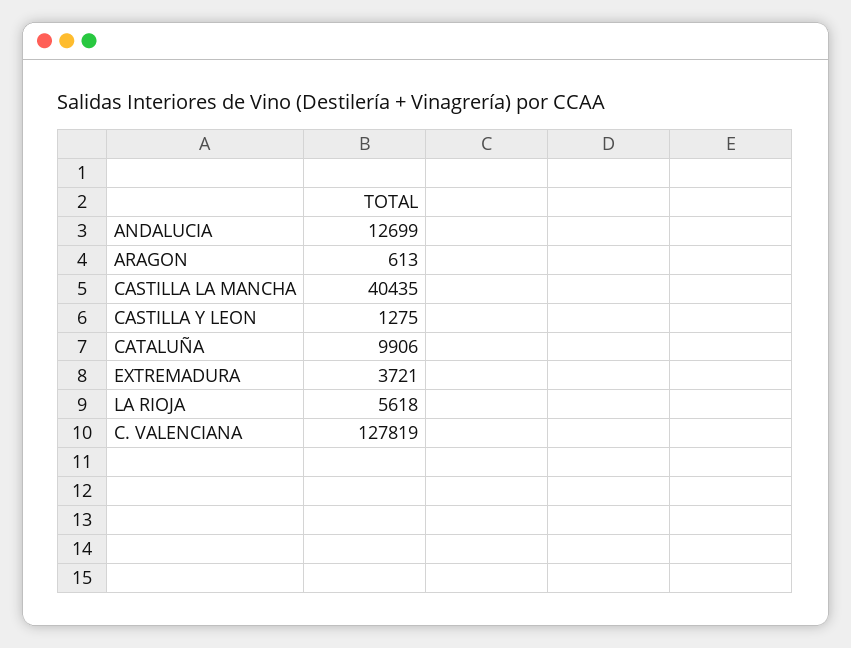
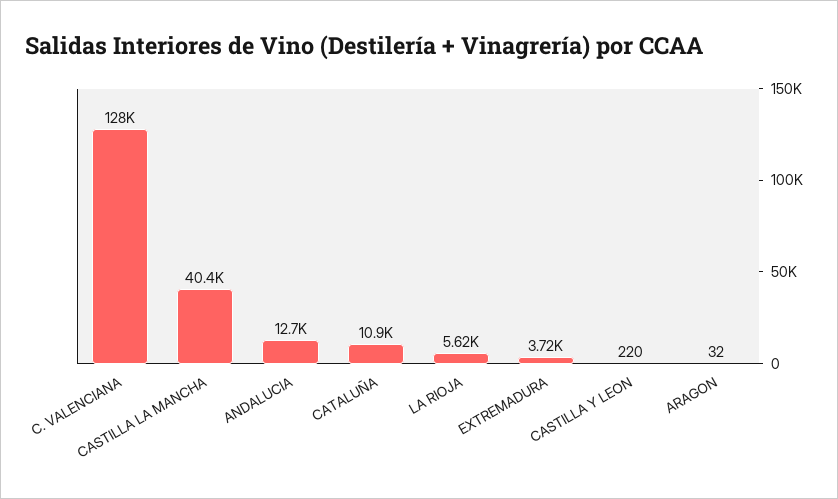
ARAGON: 613 -> 32
CASTILLA Y LEON: 1275 -> 220
CATALUÑA: 9906 -> 10900

